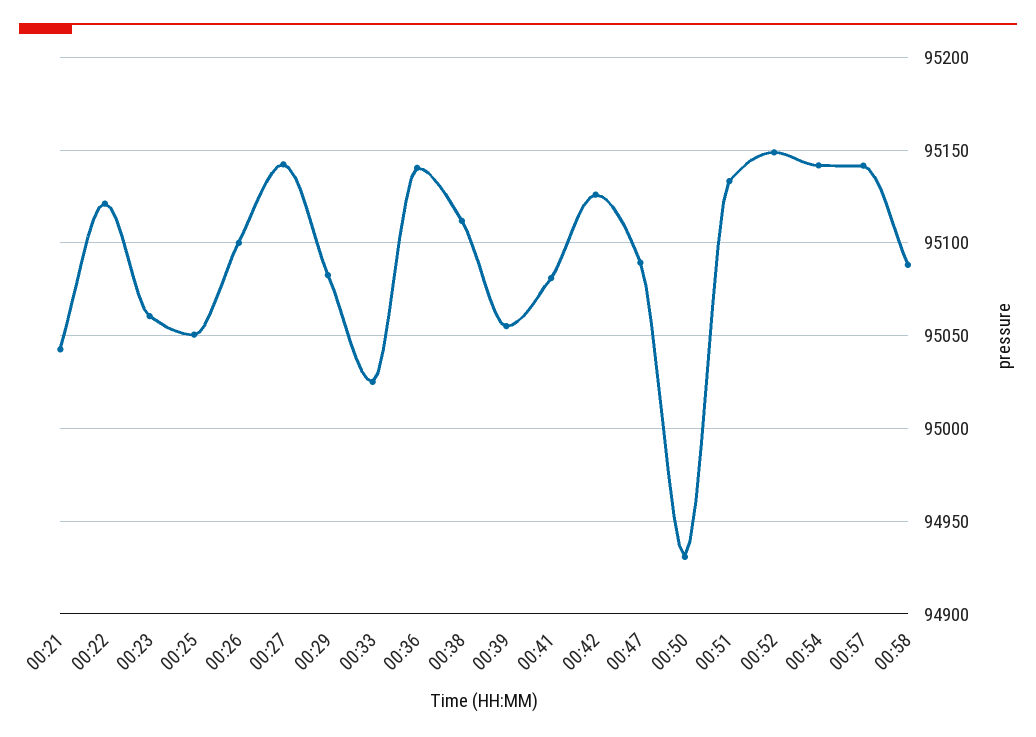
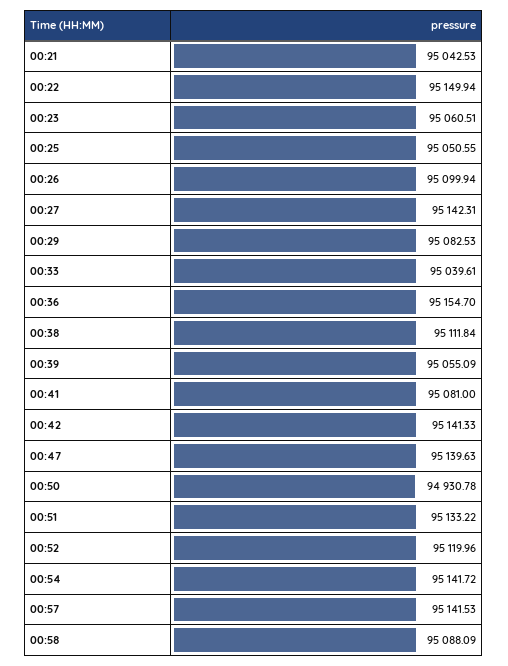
00:22: 95120 -> 95149.94
00:33: 95025 -> 95039.61
00:36: 95140 -> 95154.7
00:42: 95125 -> 95141.33
00:47: 95090 -> 95139.63
00:52: 95150 -> 95119.96

